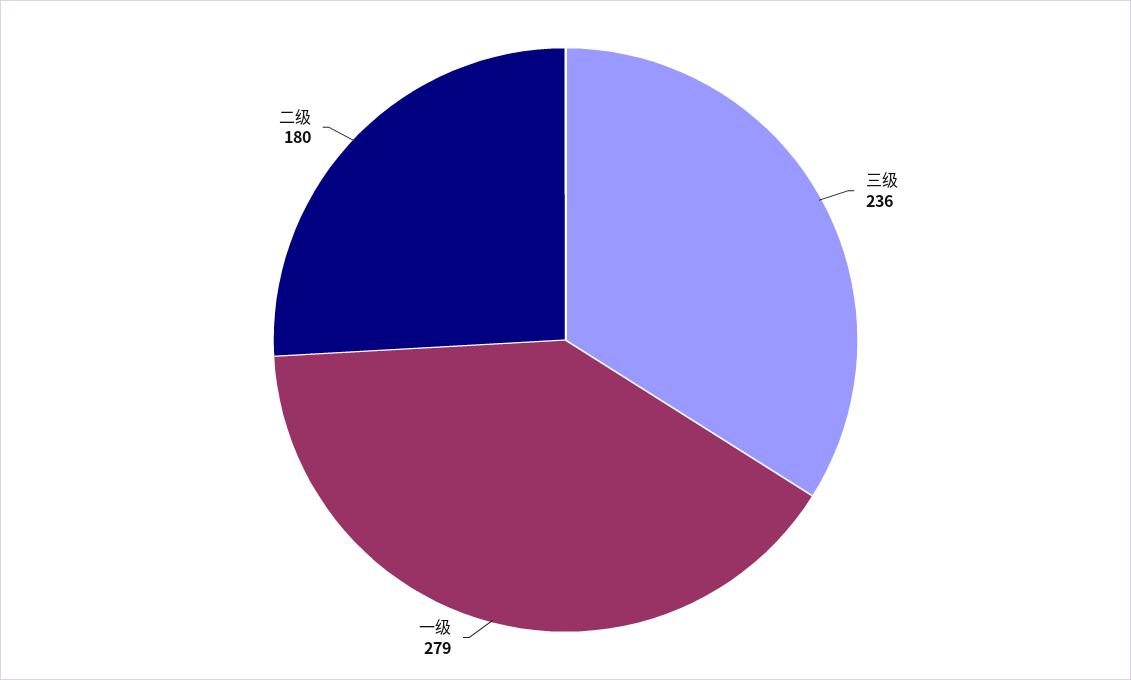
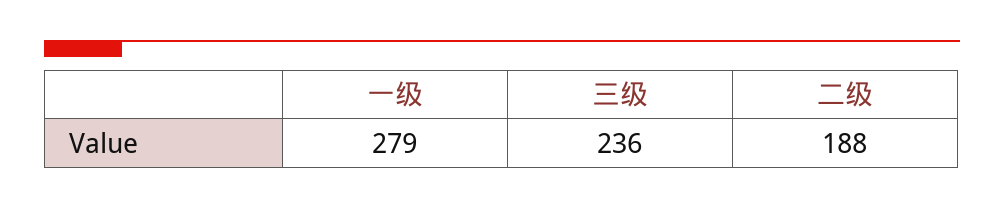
二级: 180 -> 188

